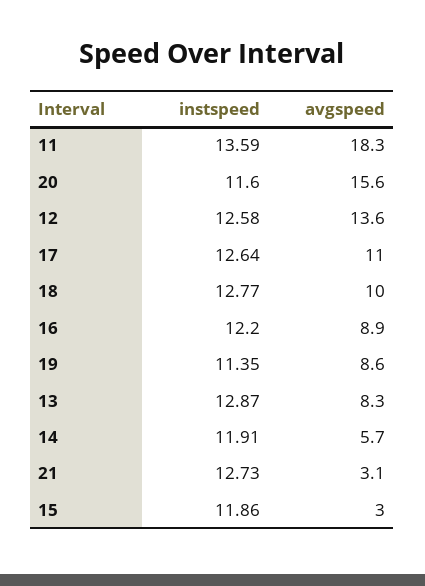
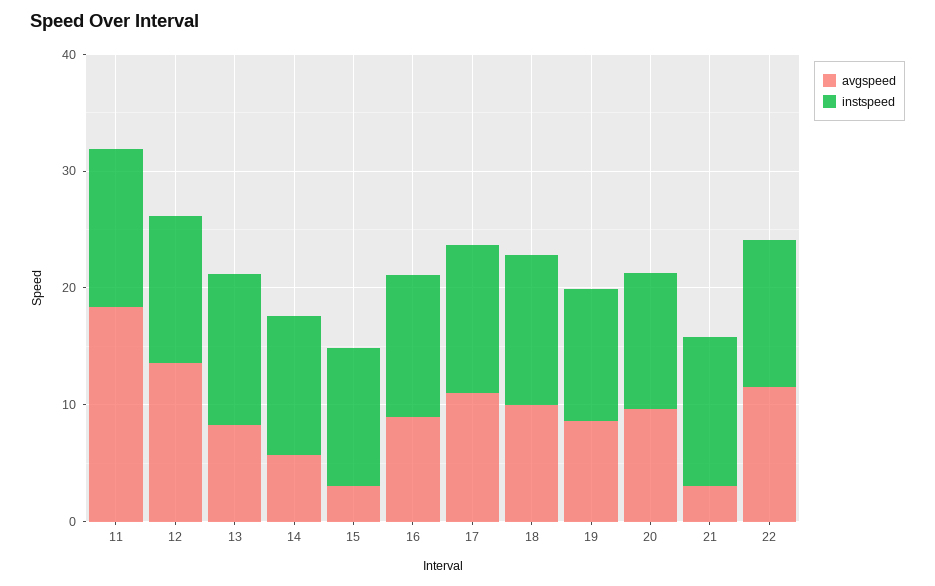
avgspeed, 20: 15.6 -> 10
avgspeed, 22: none -> 12
instspeed, 22: none -> 12

